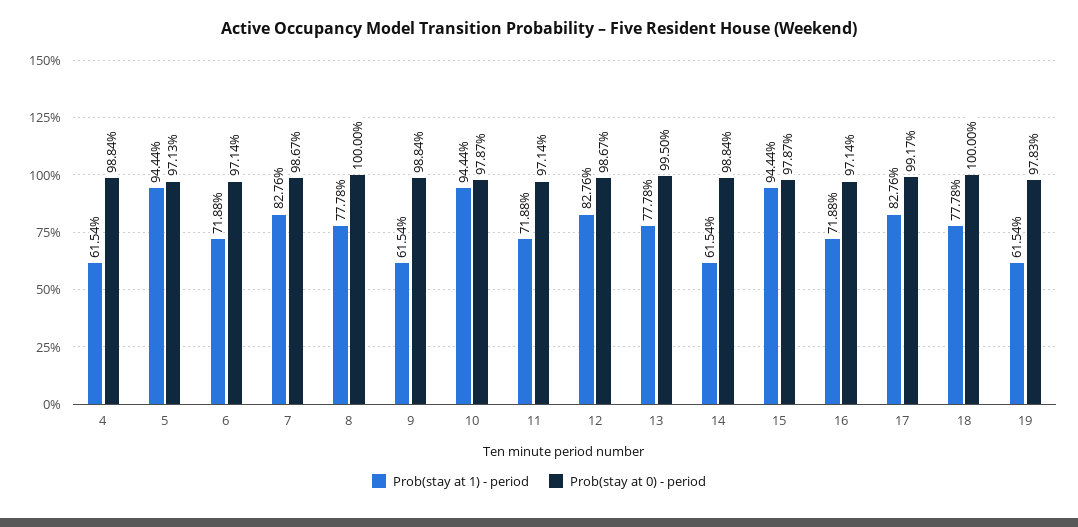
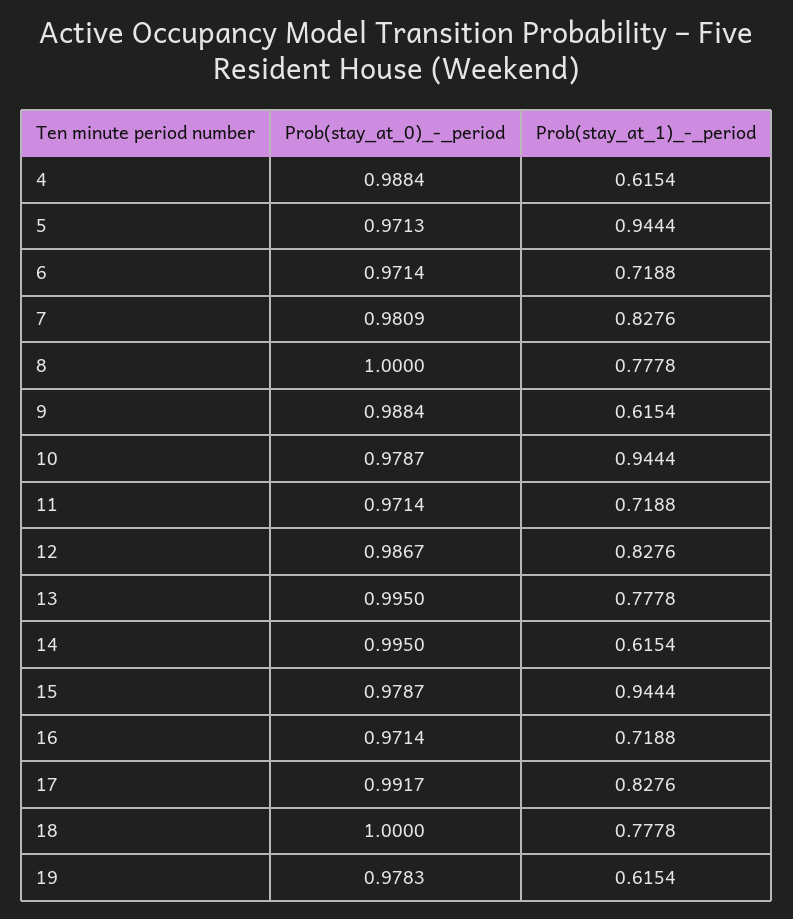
Prob(stay at 0) - period, 7: 0.9867 -> 0.9809
Prob(stay at 0) - period, 14: 0.9884 -> 0.995

